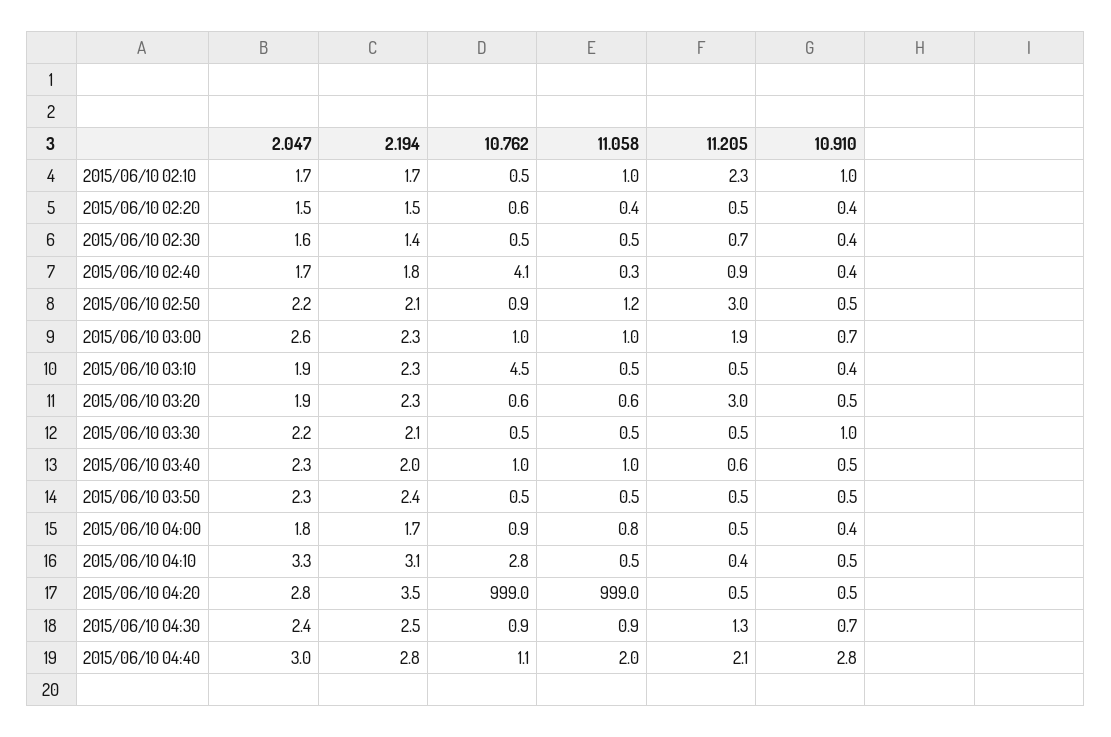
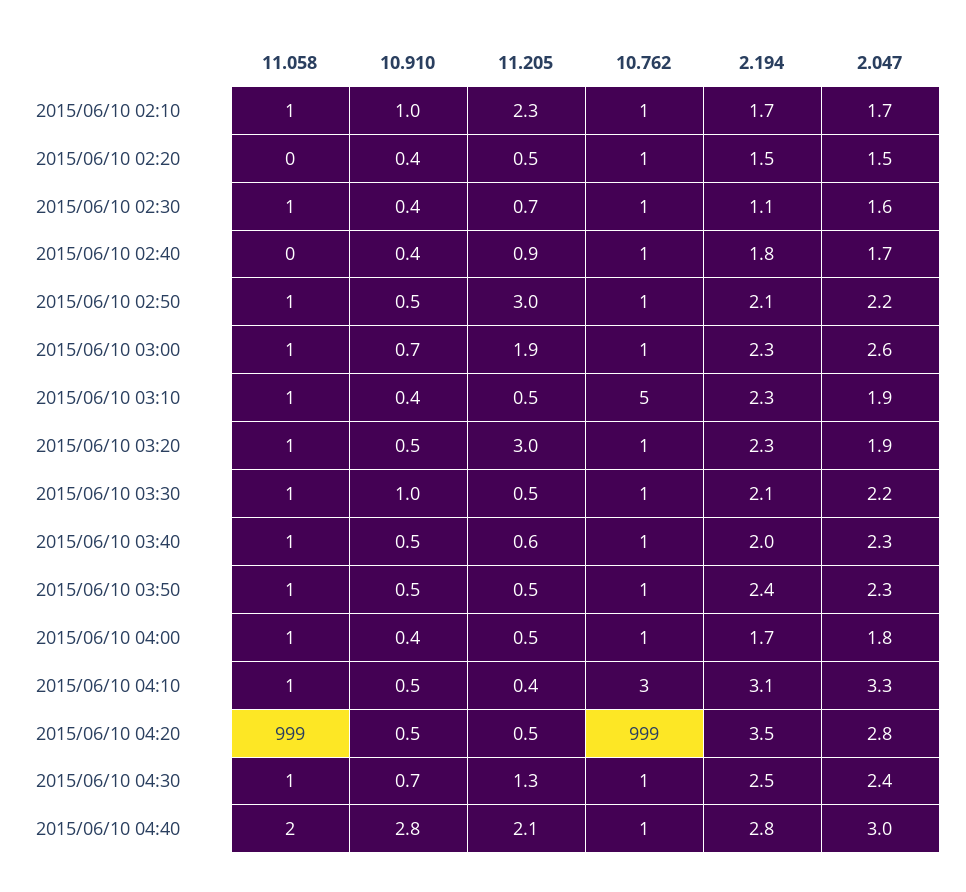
2.194, 2015/06/10 02:30: 1.4 -> 1.1
10.762, 2015/06/10 02:40: 4.1 -> 1

